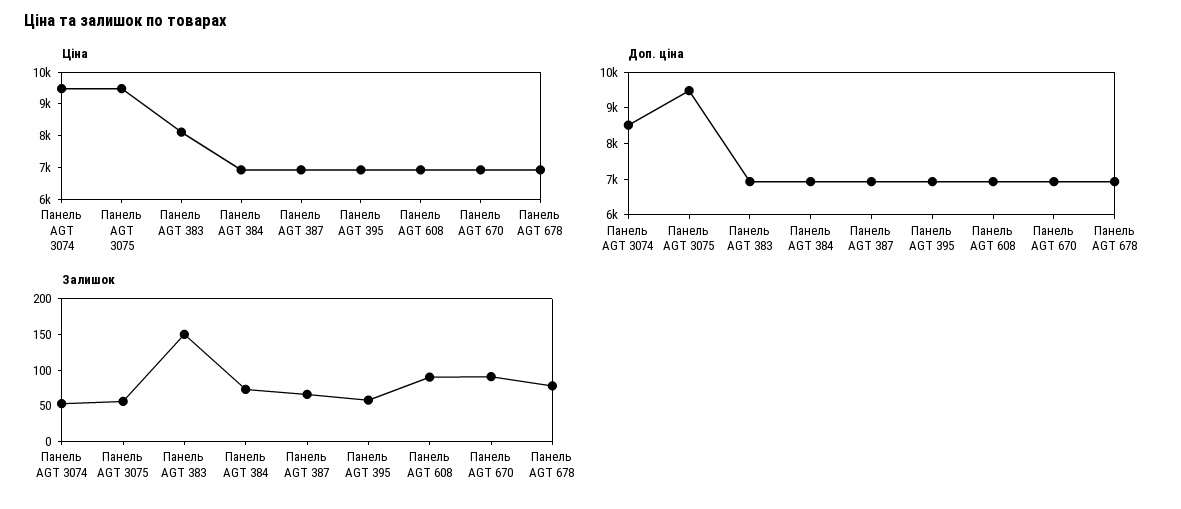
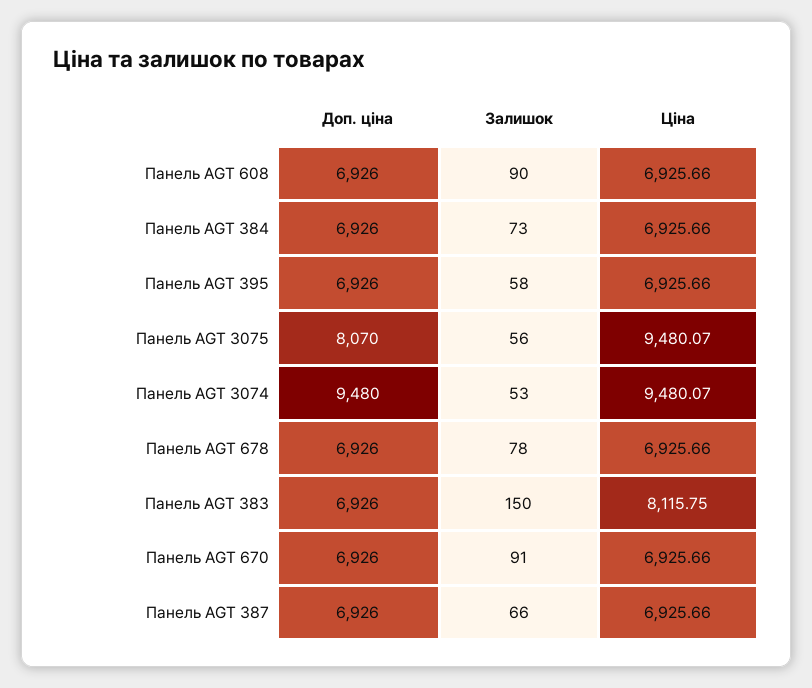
Доп. ціна, Панель AGT 3074: 8500 -> 9480
Доп. ціна, Панель AGT 3075: 9500 -> 8070

